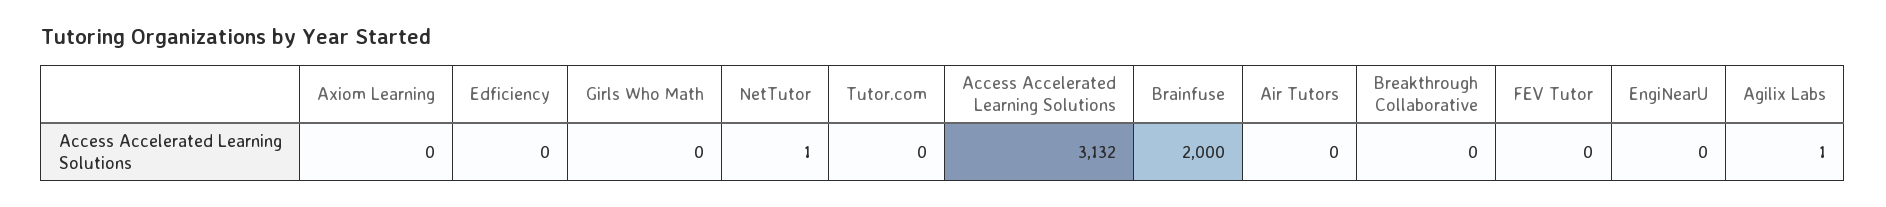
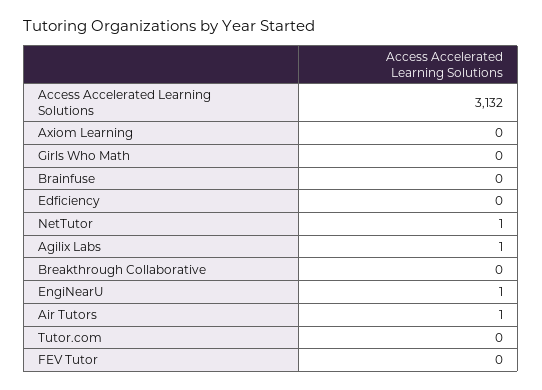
Brainfuse: 2000 -> 0
Air Tutors: 0 -> 1
EngiNearU: 0 -> 1

